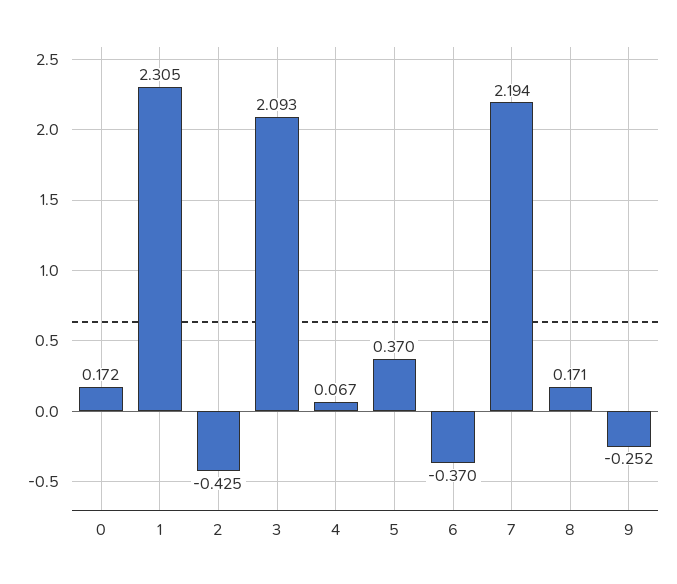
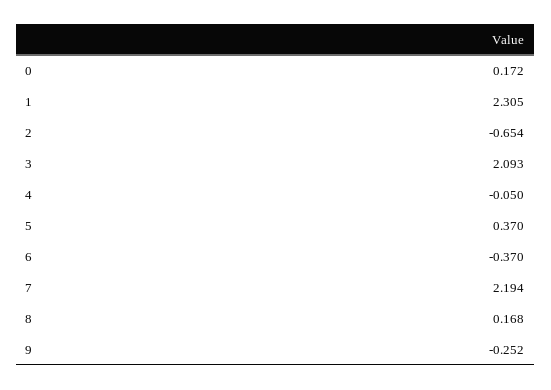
2: -0.425 -> -0.654
4: 0.067 -> -0.05
8: 0.171 -> 0.168

